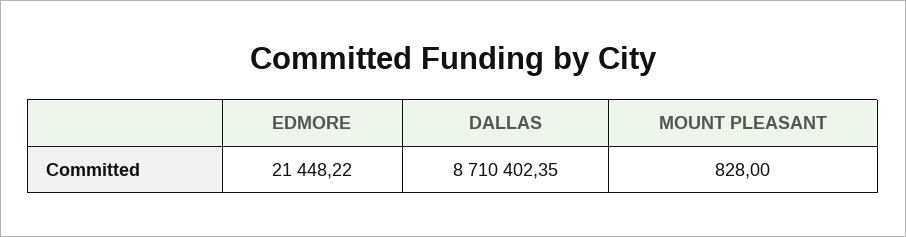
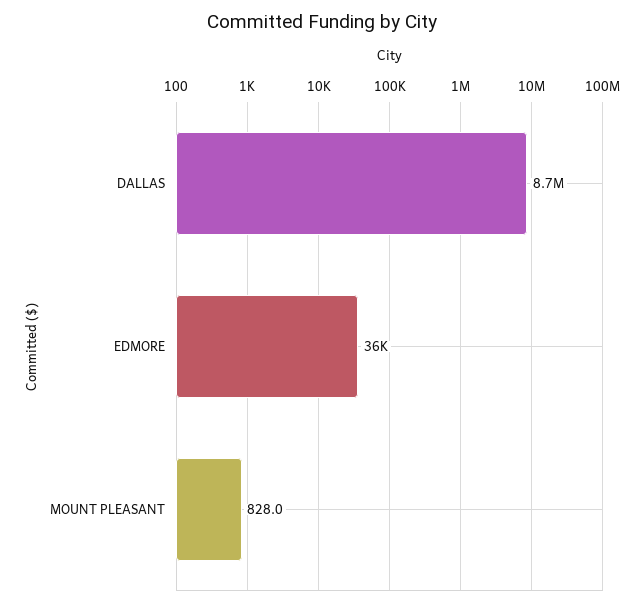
EDMORE: 21448.22 -> 36000

